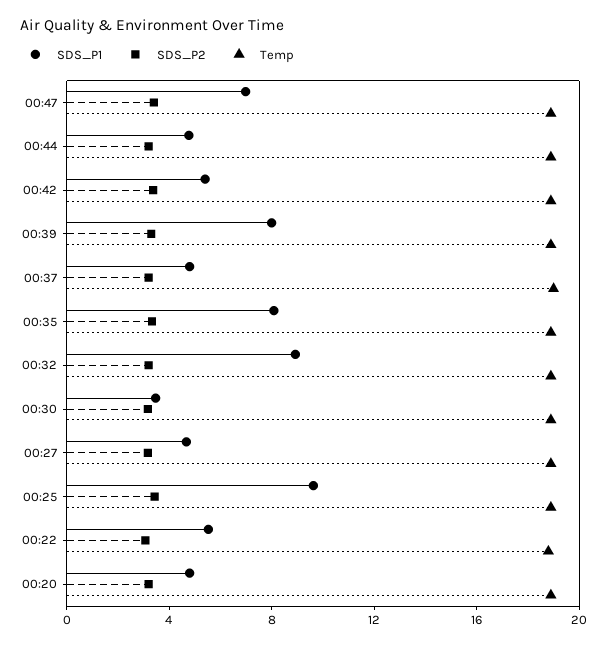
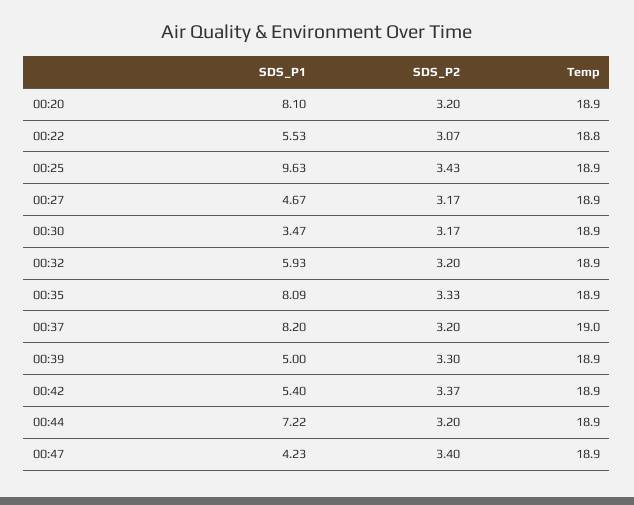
SDS_P1, 00:47: 7 -> 4.23
SDS_P1, 00:44: 5 -> 7.22
SDS_P1, 00:39: 8 -> 5
SDS_P1, 00:37: 5 -> 8.2
SDS_P1, 00:32: 9 -> 5.93
SDS_P1, 00:20: 5 -> 8.1

